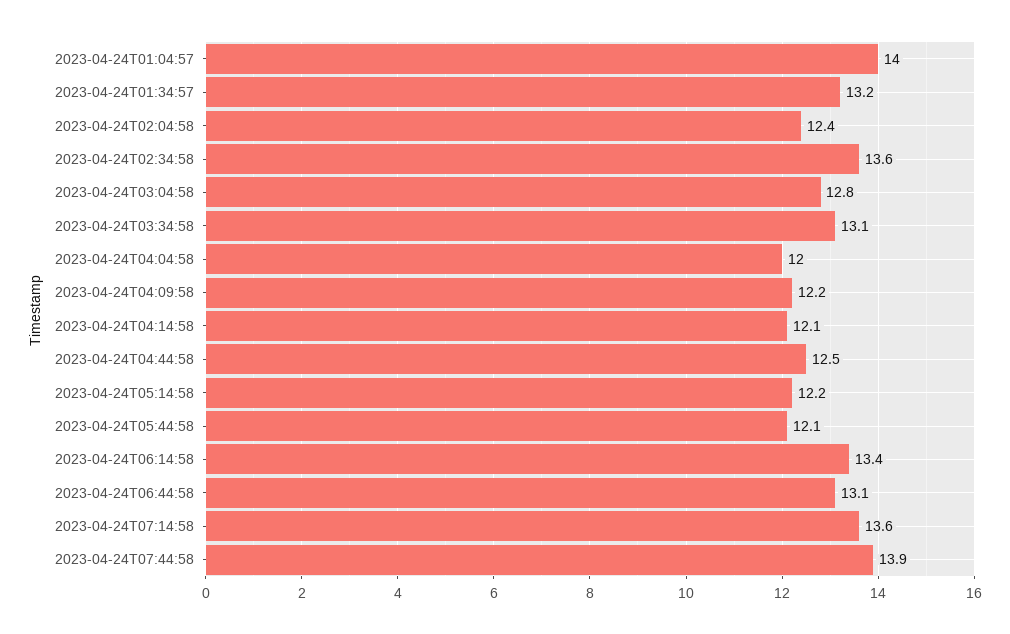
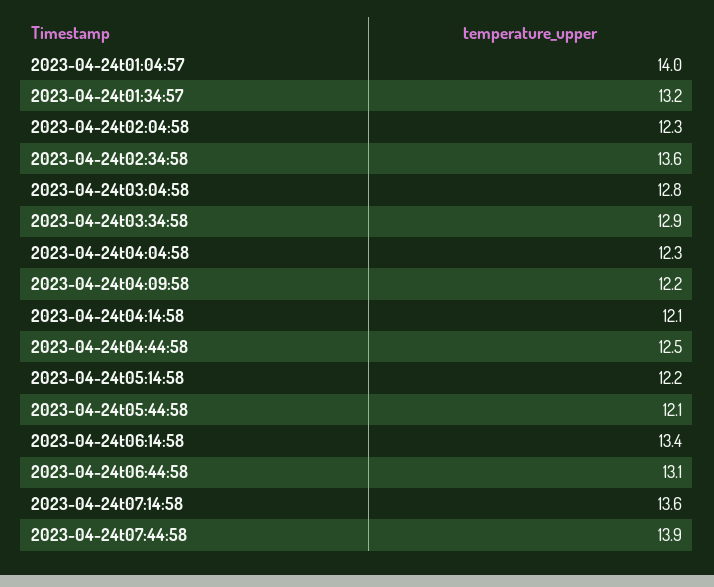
2023-04-24T02:04:58: 12.4 -> 12.3
2023-04-24T03:34:58: 13.1 -> 12.9
2023-04-24T04:04:58: 12 -> 12.3

